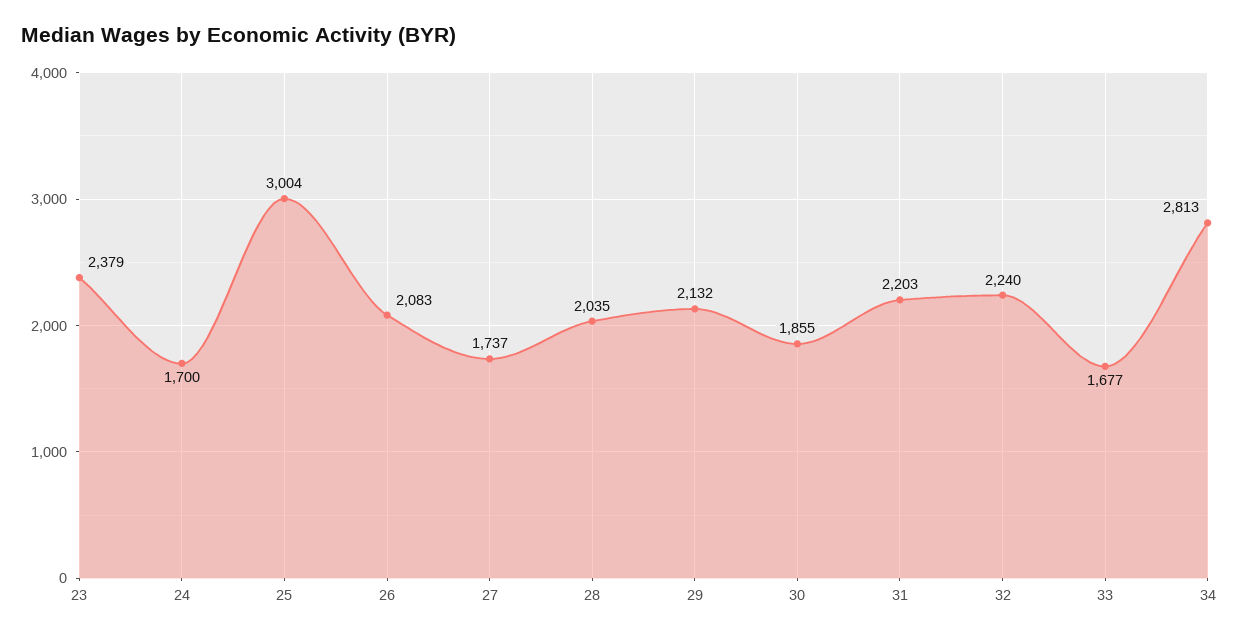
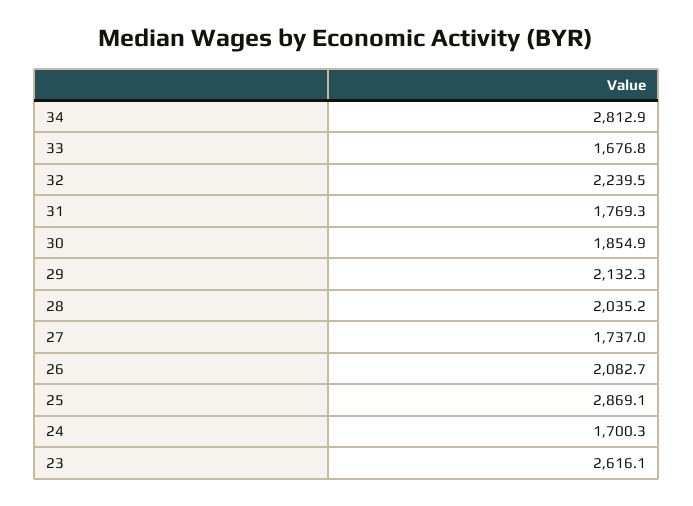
23: 2379 -> 2616.1
25: 3004 -> 2869.1
31: 2203 -> 1769.3

